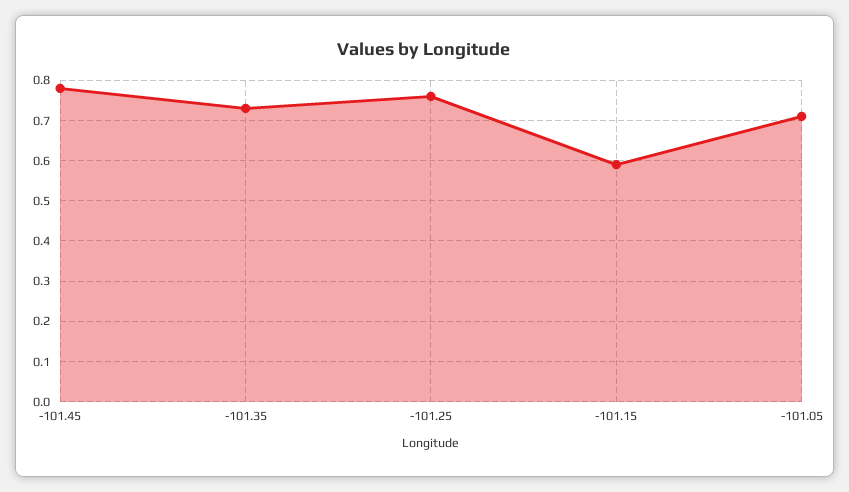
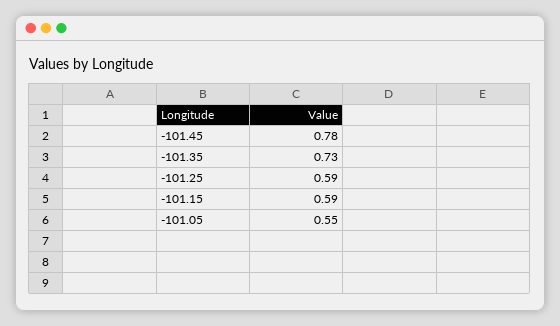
-101.25: 0.75 -> 0.59
-101.05: 0.7 -> 0.55

